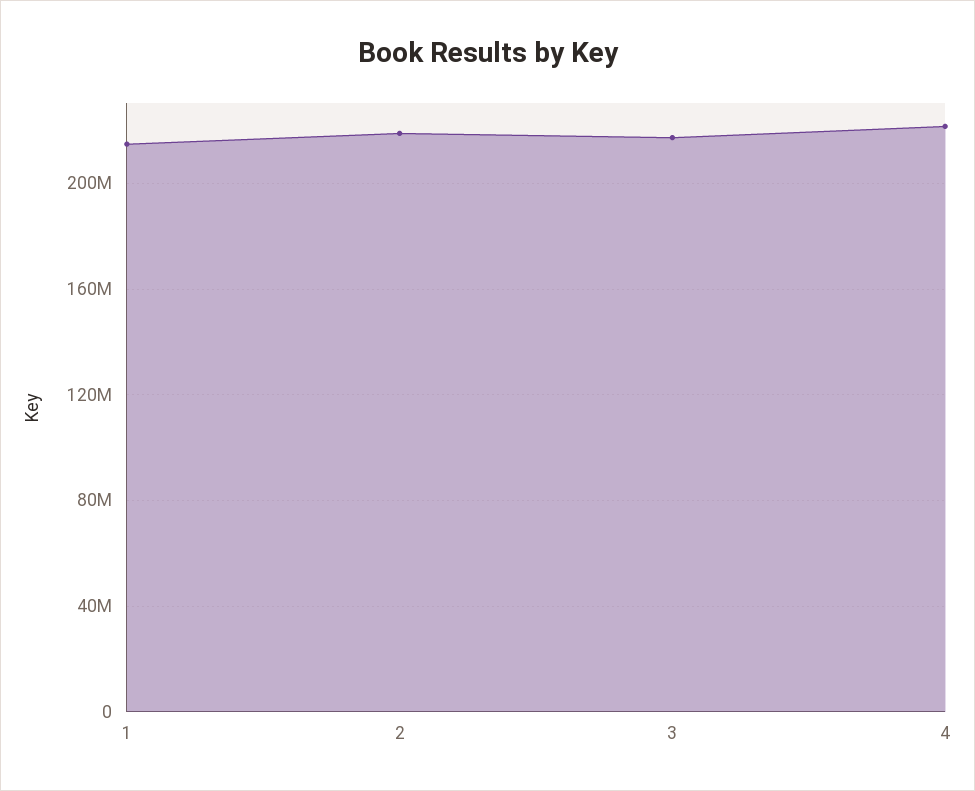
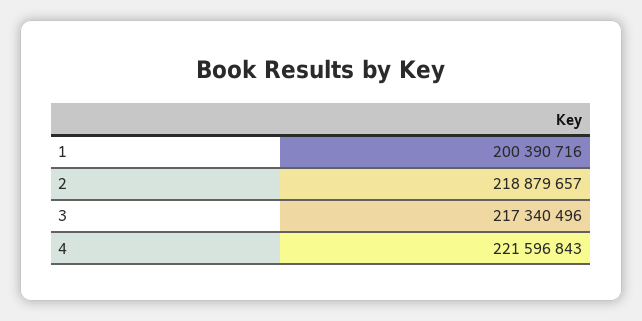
1: 215000000 -> 200390716

